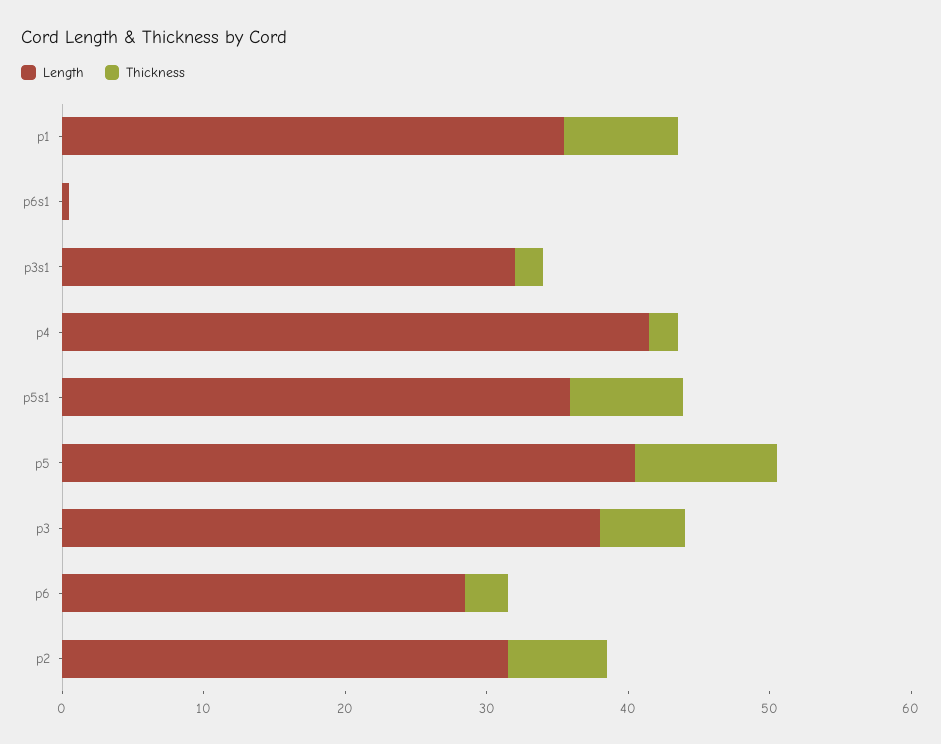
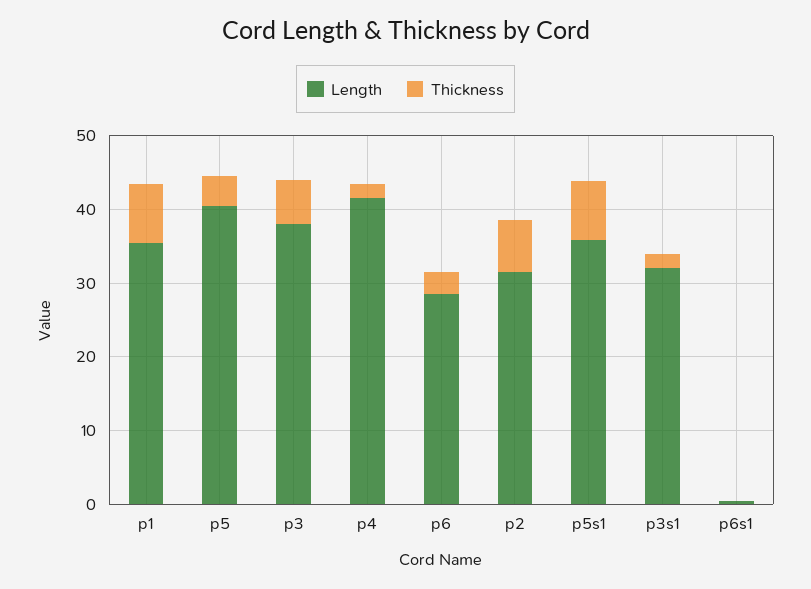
Thickness, p5: 10 -> 4

